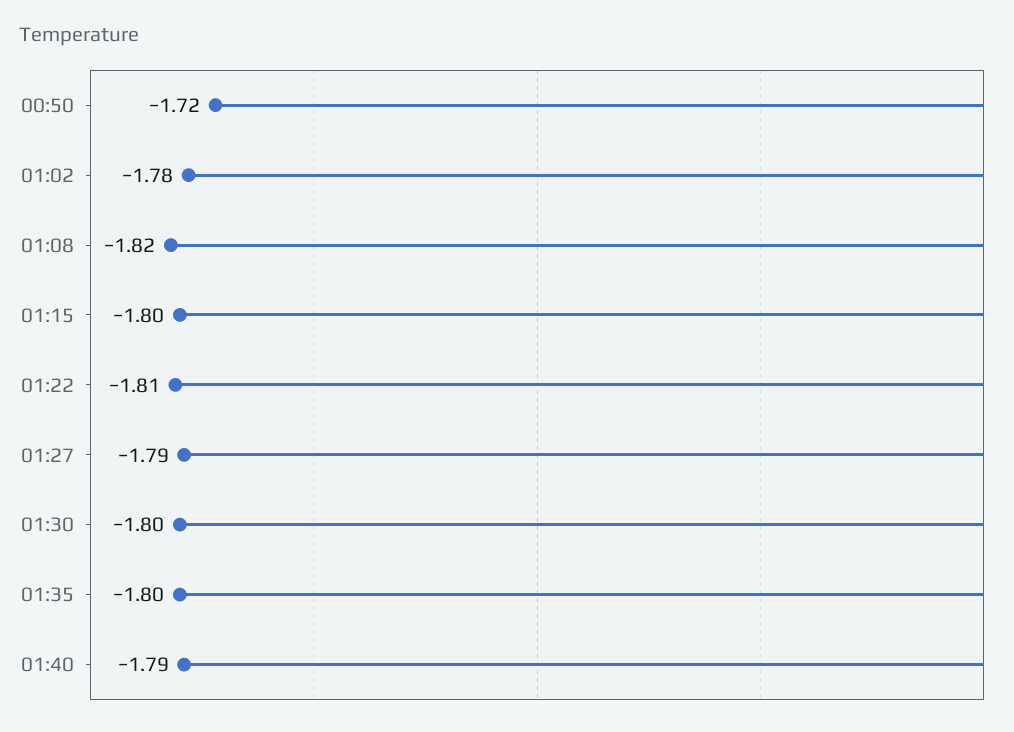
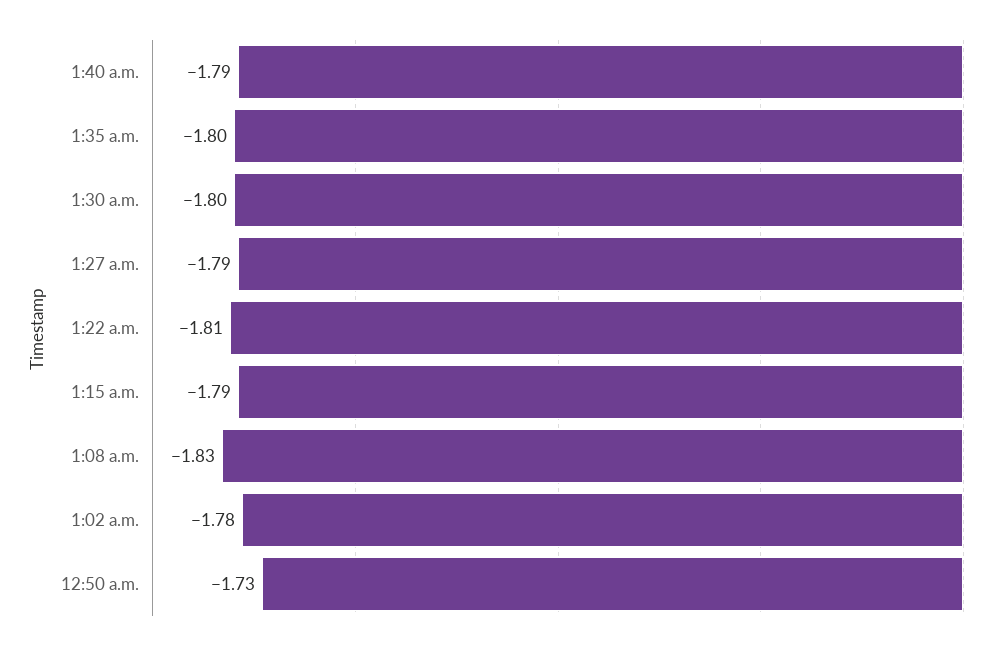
00:50: -1.72 -> -1.73
01:08: -1.82 -> -1.83
01:15: -1.8 -> -1.79

